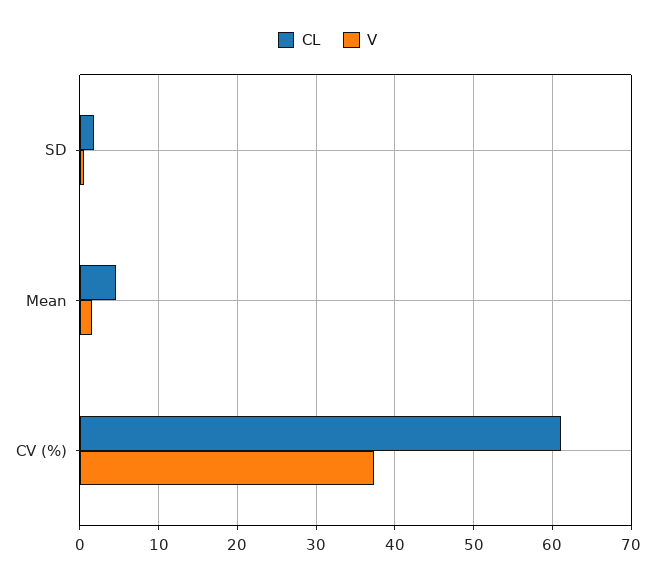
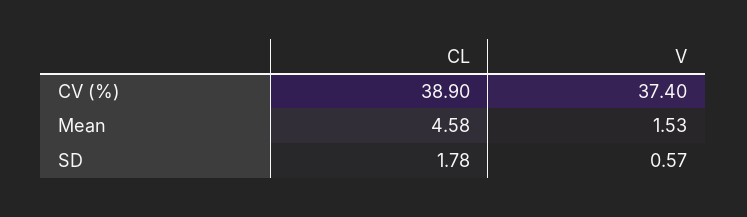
CL, CV (%): 61 -> 38.9

